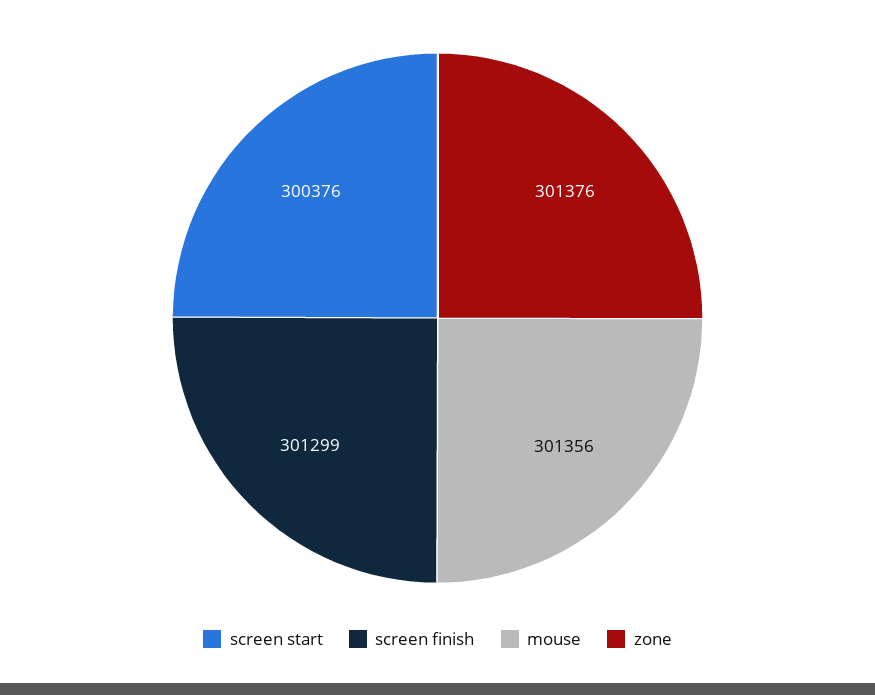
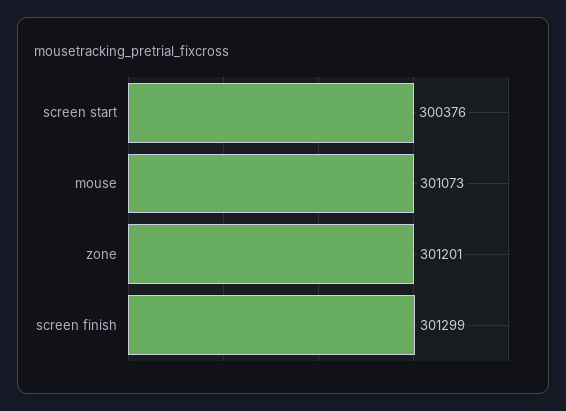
mouse: 301356 -> 301073
zone: 301376 -> 301201

